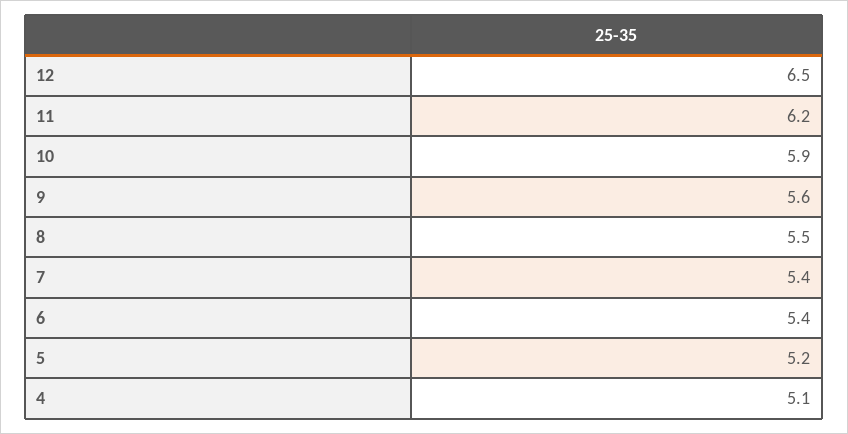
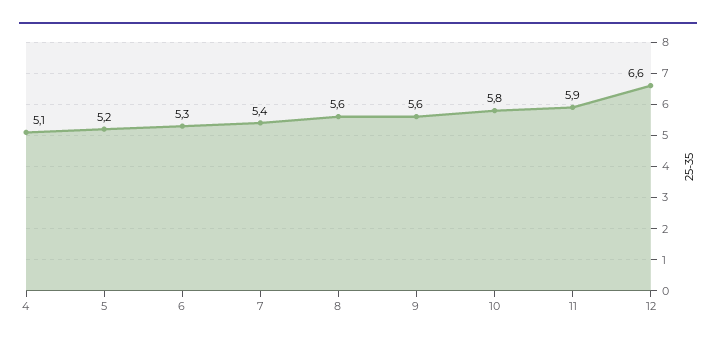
12: 6.5 -> 6.6
11: 6.2 -> 5.9
10: 5.9 -> 5.8
8: 5.5 -> 5.6
6: 5.4 -> 5.3

